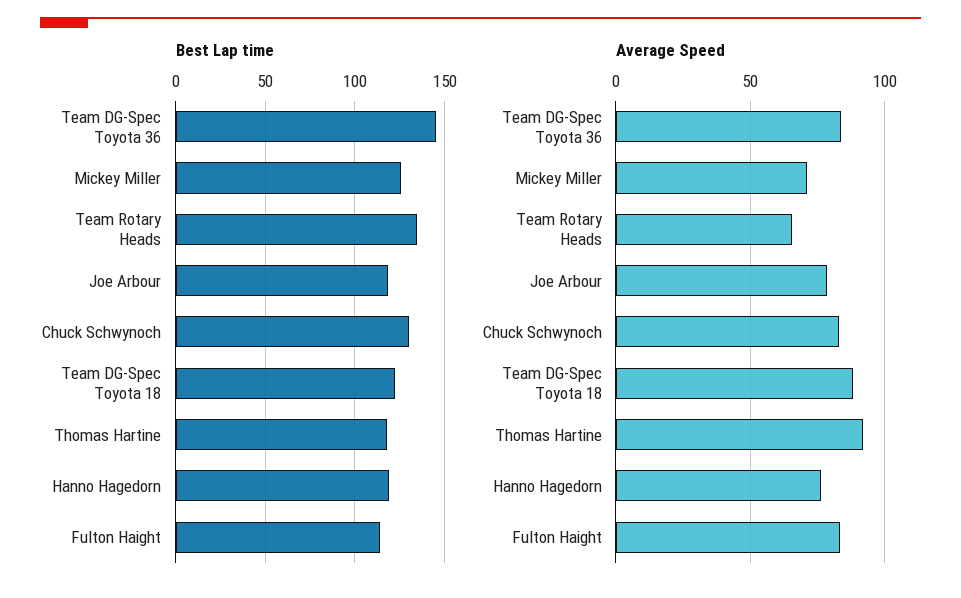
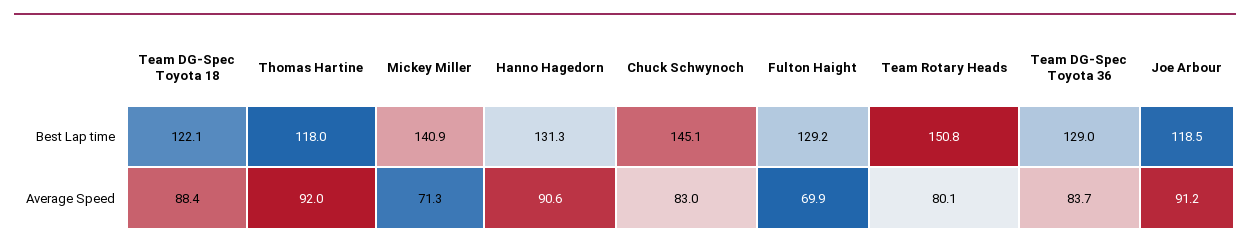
Best Lap time, Team DG-Spec Toyota 36: 145 -> 129
Best Lap time, Mickey Miller: 125 -> 140.9
Best Lap time, Team Rotary Heads: 135 -> 150.8
Best Lap time, Chuck Schwynoch: 130 -> 145.1
Best Lap time, Hanno Hagedorn: 120 -> 131.3
Best Lap time, Fulton Haight: 115 -> 129.2
Average Speed, Team Rotary Heads: 65 -> 80.1
Average Speed, Joe Arbour: 80 -> 91.2
Average Speed, Hanno Hagedorn: 75 -> 90.6
Average Speed, Fulton Haight: 85 -> 69.9

